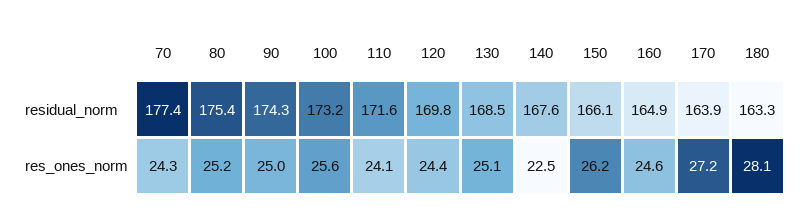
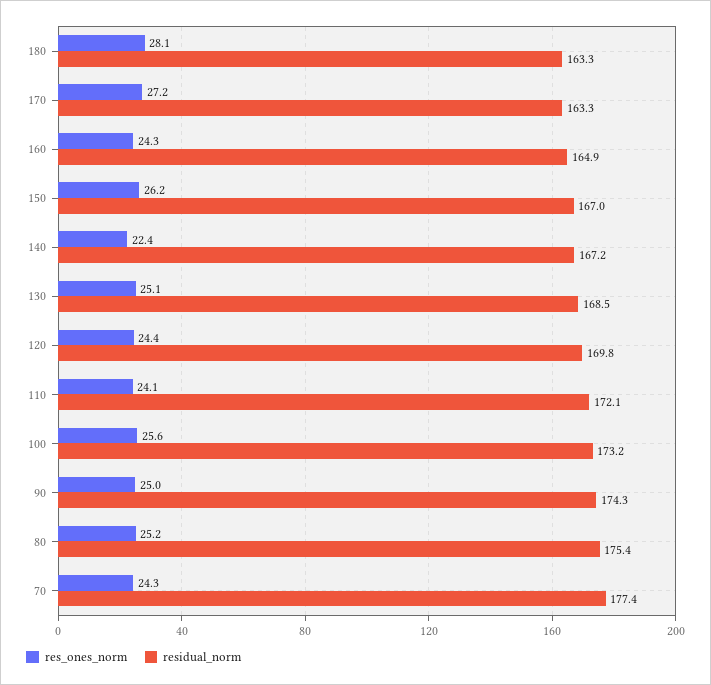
residual_norm, 110: 171.6 -> 172.1
residual_norm, 140: 167.6 -> 167.2
residual_norm, 150: 166.1 -> 167
residual_norm, 170: 163.9 -> 163.3
res_ones_norm, 140: 22.5 -> 22.4
res_ones_norm, 160: 24.6 -> 24.3

